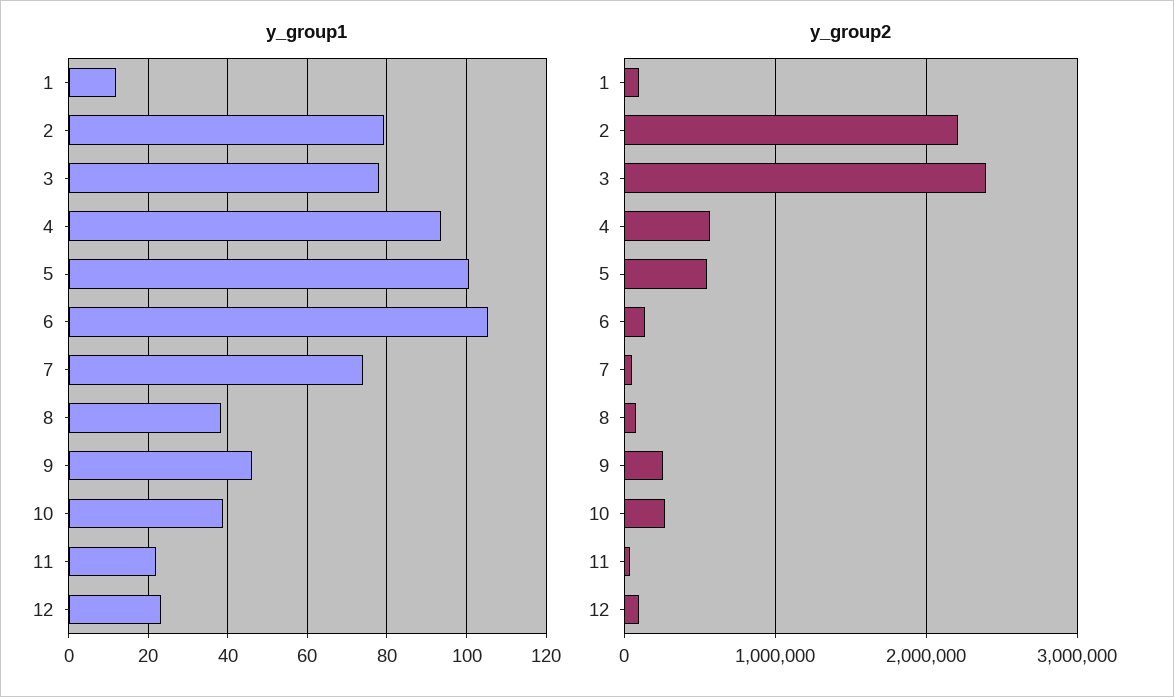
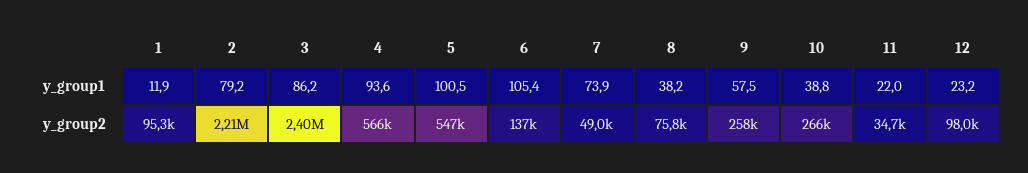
y_group1, 3: 78 -> 86.2
y_group1, 9: 46 -> 57.5

